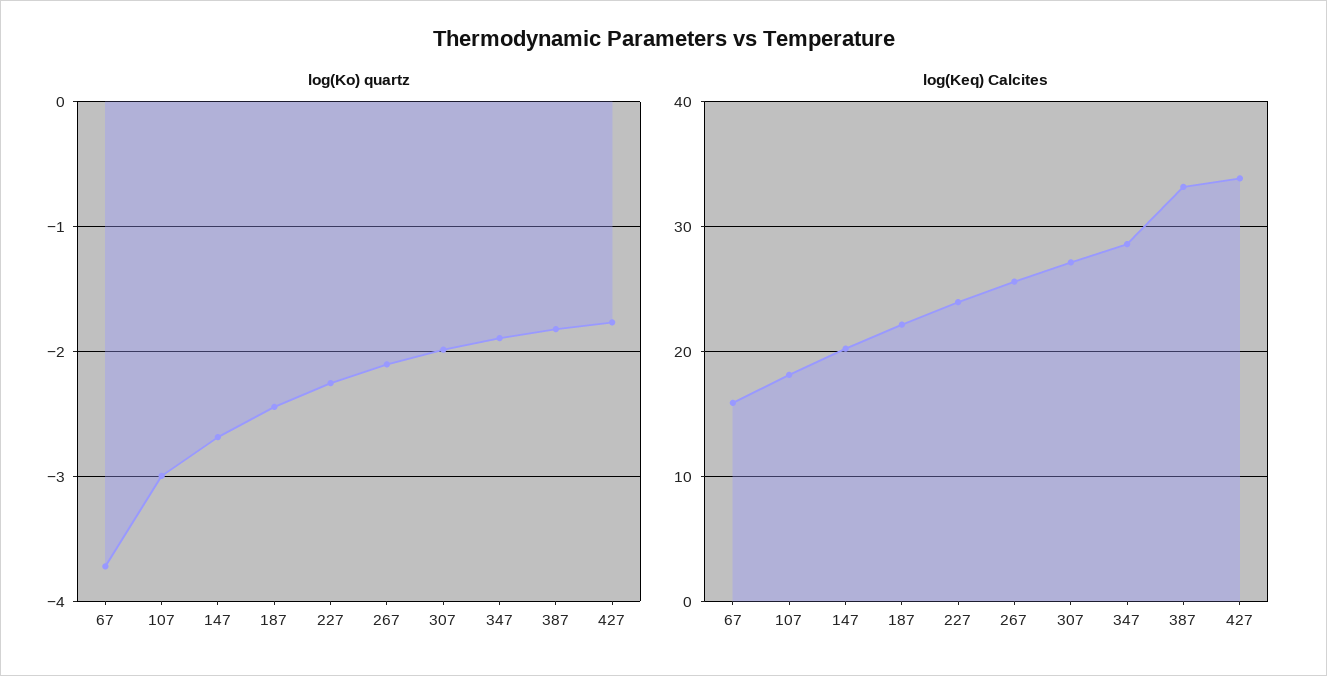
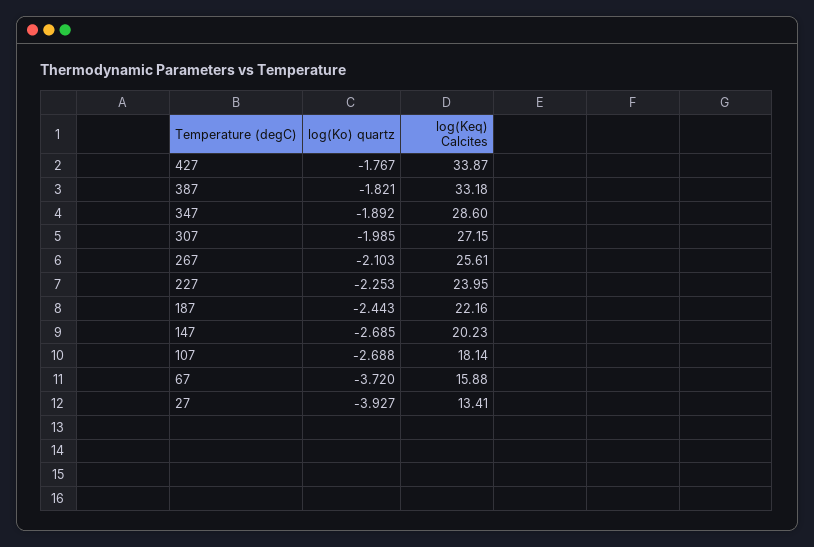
log(Ko) quartz, 107: -3 -> -2.688
log(Ko) quartz, 27: none -> -3.927
log(Keq) Calcites, 27: none -> 13.41

